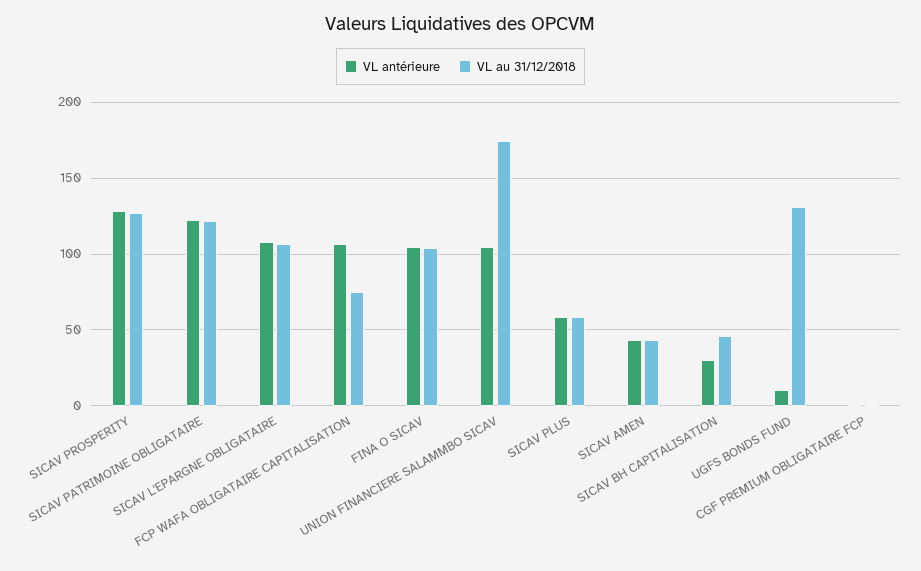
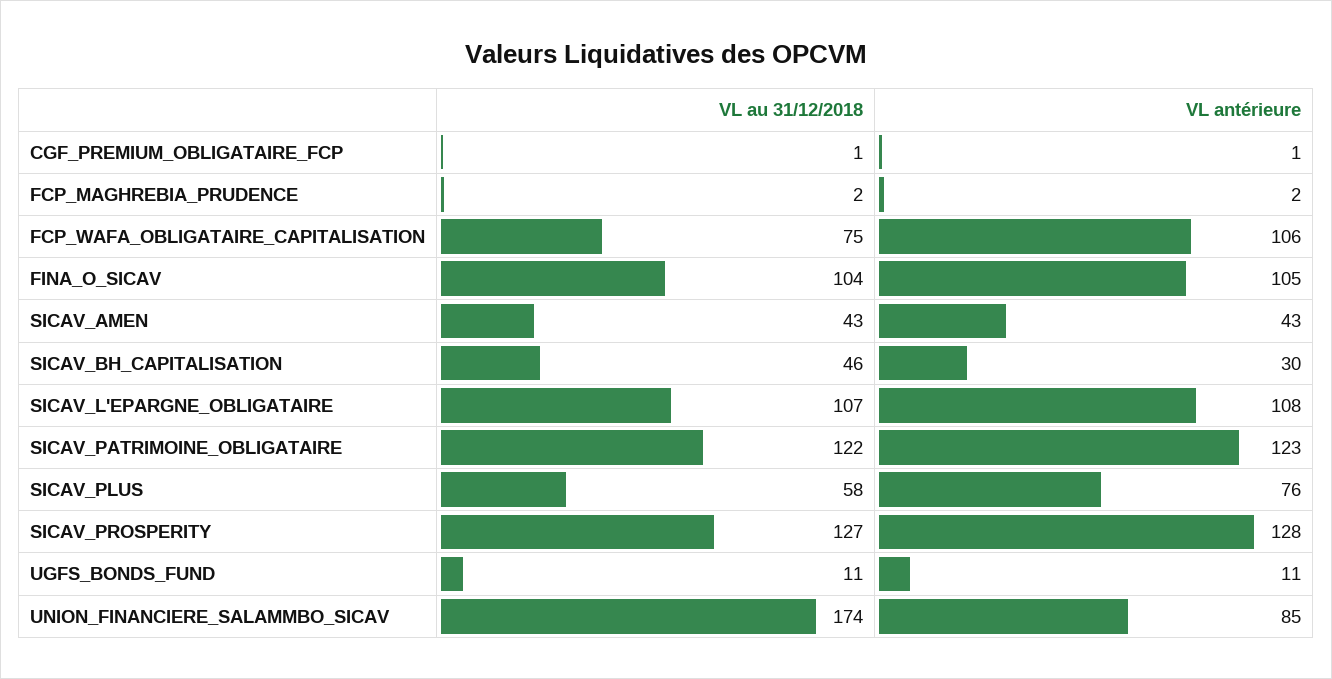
VL antérieure, UNION FINANCIERE SALAMMBO SICAV: 105 -> 85
VL antérieure, SICAV PLUS: 60 -> 76
VL au 31/12/2018, UGFS BONDS FUND: 130 -> 11
VL au 31/12/2018, FCP_MAGHREBIA_PRUDENCE: none -> 2
VL antérieure, FCP_MAGHREBIA_PRUDENCE: none -> 2

